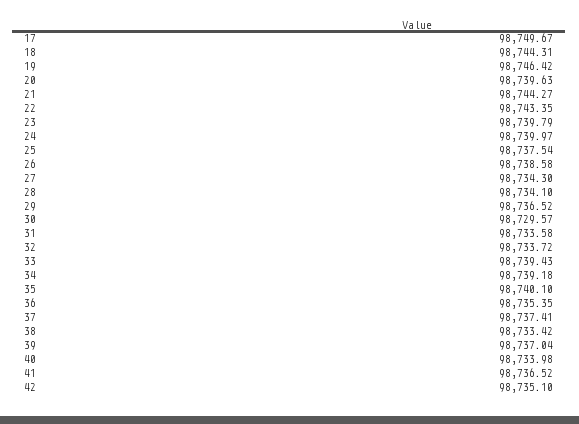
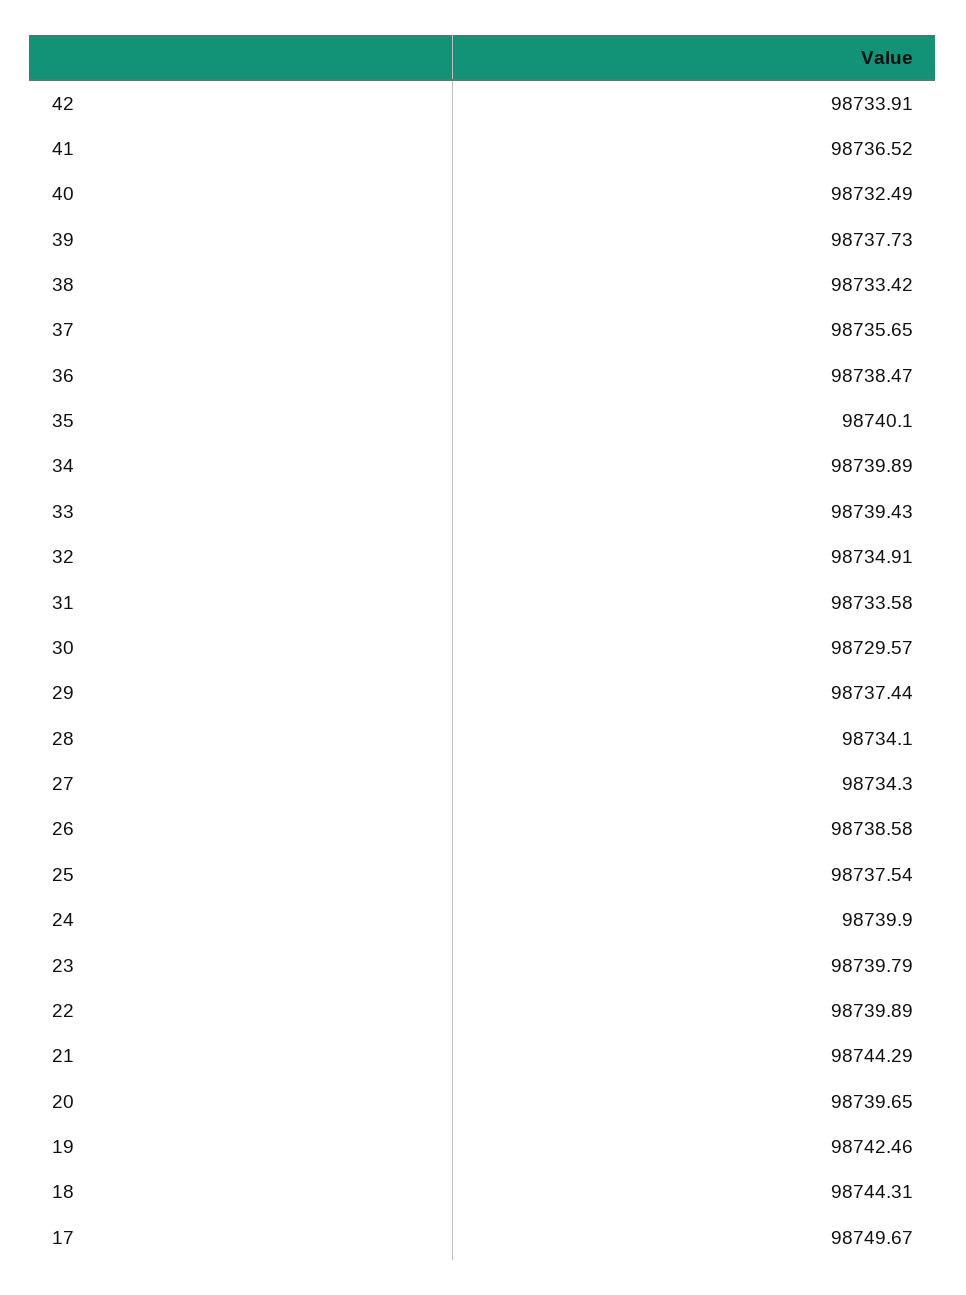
19: 98746.42 -> 98742.46
20: 98739.63 -> 98739.65
21: 98744.27 -> 98744.29
22: 98743.35 -> 98739.89
24: 98739.97 -> 98739.9
29: 98736.52 -> 98737.44
32: 98733.72 -> 98734.91
34: 98739.18 -> 98739.89
36: 98735.35 -> 98738.47
37: 98737.41 -> 98735.65
39: 98737.04 -> 98737.73
40: 98733.98 -> 98732.49
42: 98735.1 -> 98733.91

